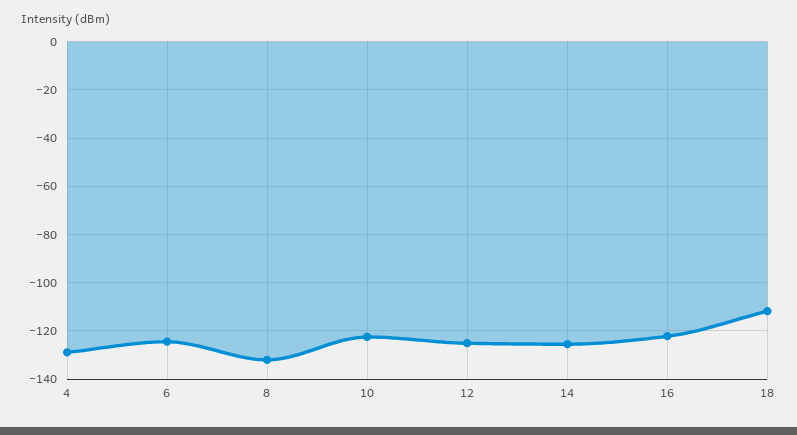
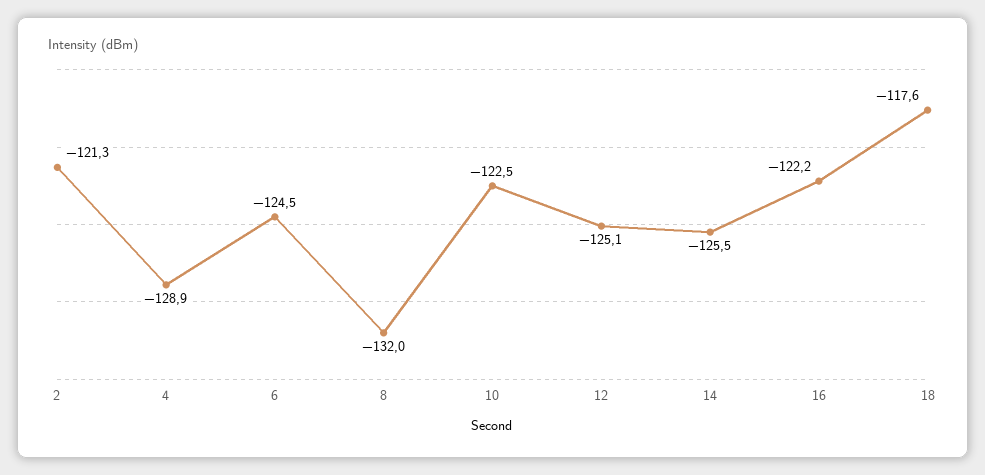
18: -112.5 -> -117.6
2: none -> -121.3

